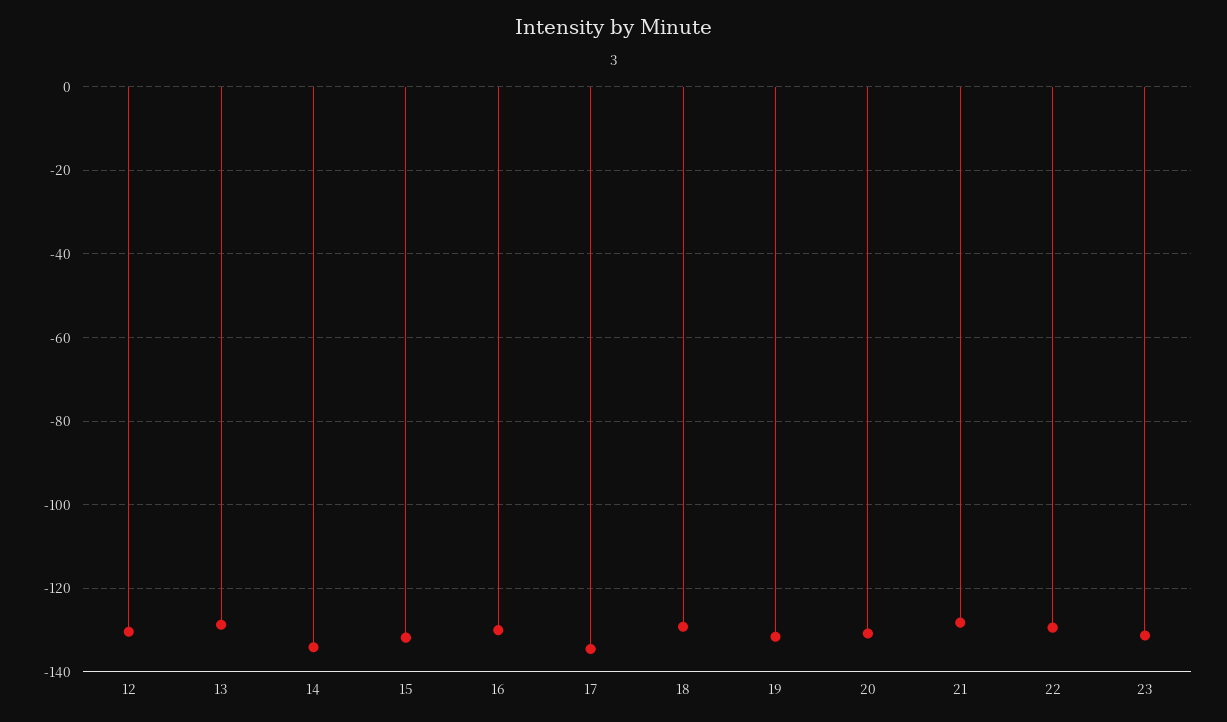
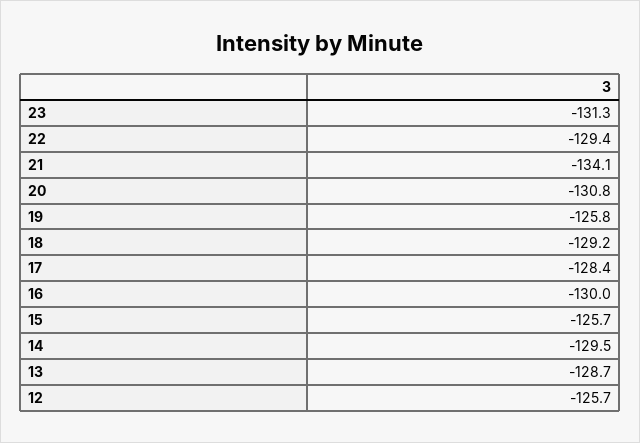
12: -130 -> -125.7
14: -134 -> -129.5
15: -132 -> -125.7
17: -134 -> -128.4
19: -132 -> -125.8
21: -128 -> -134.1

